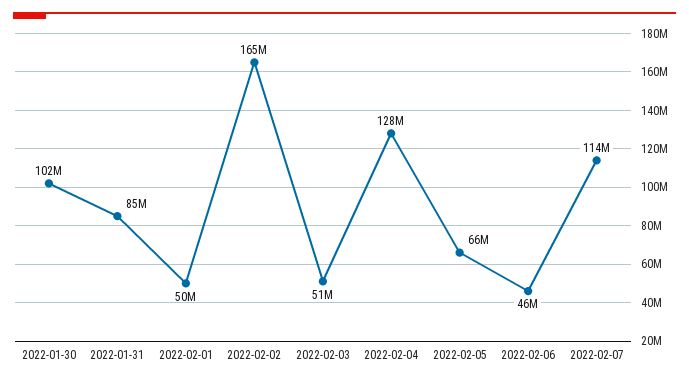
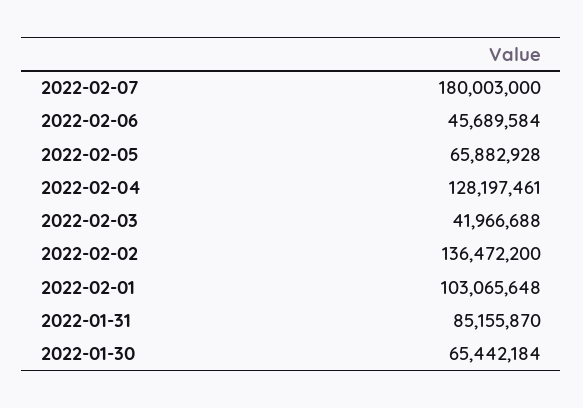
2022-01-30: 102000000 -> 65442184
2022-02-01: 50000000 -> 103065648
2022-02-02: 165000000 -> 136472200
2022-02-03: 51000000 -> 41966688
2022-02-07: 114000000 -> 180003000

